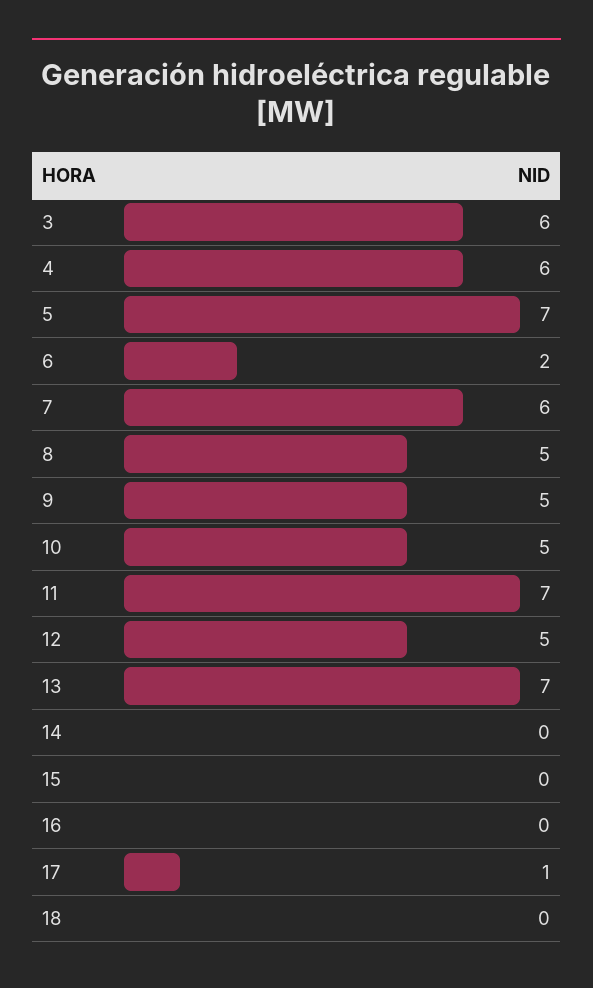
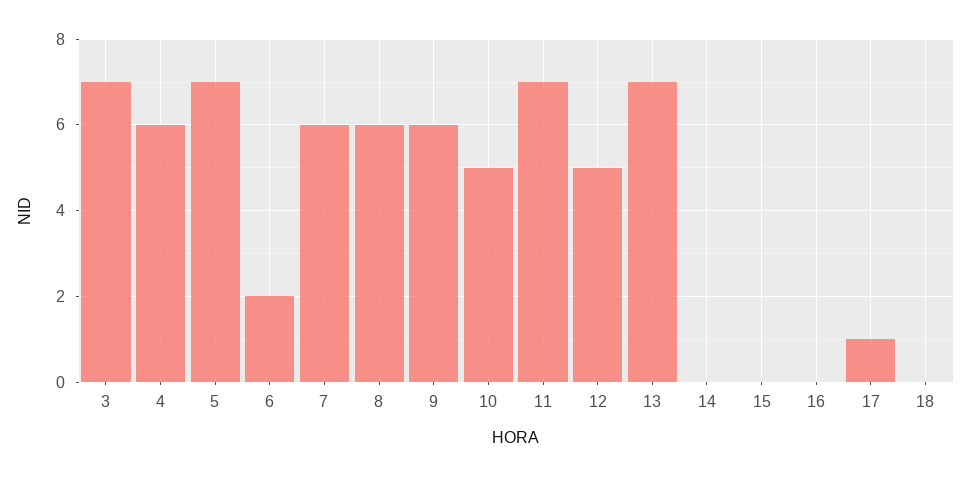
3: 6 -> 7
8: 5 -> 6
9: 5 -> 6

